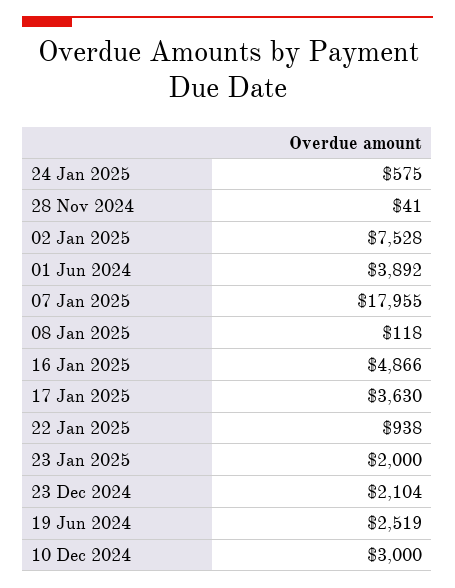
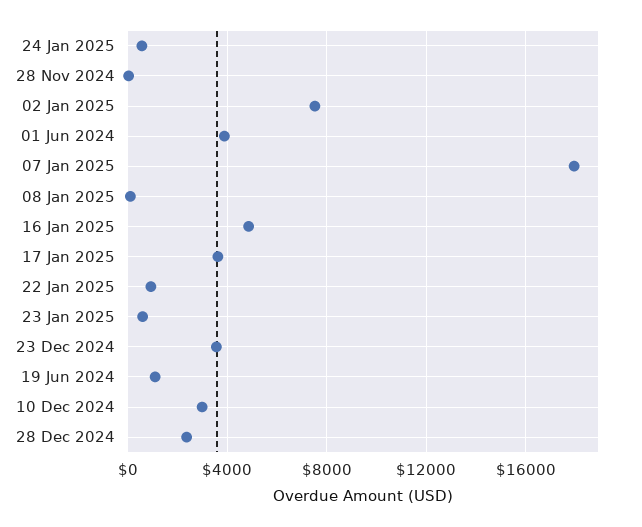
23 Jan 2025: 2000 -> 500
23 Dec 2024: 2104 -> 3500
19 Jun 2024: 2519 -> 1000
28 Dec 2024: none -> 2500

